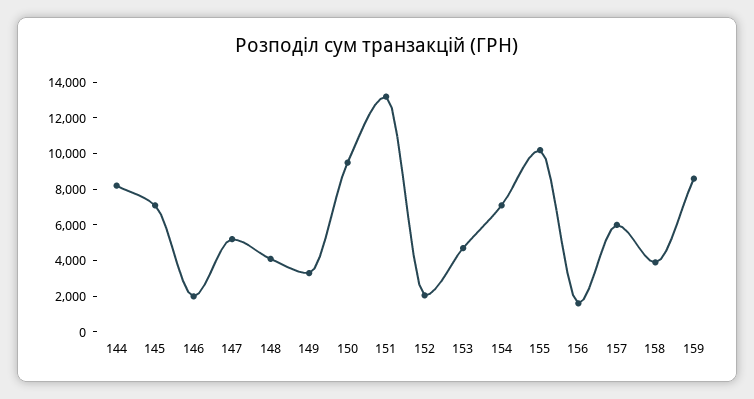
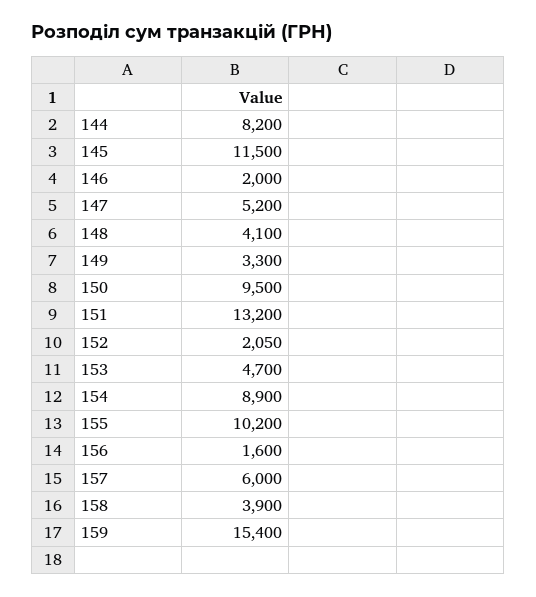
145: 7000 -> 11500
154: 7000 -> 8900
159: 8500 -> 15400

